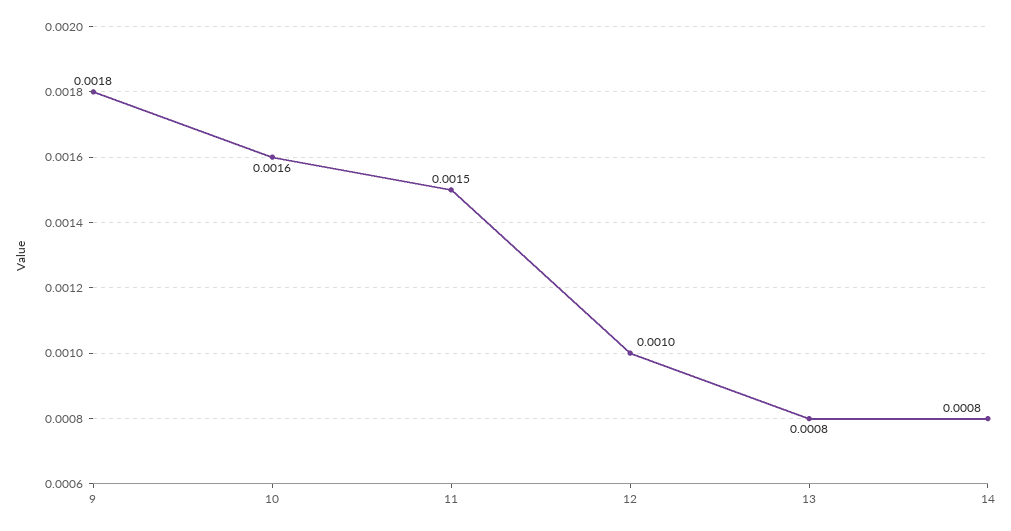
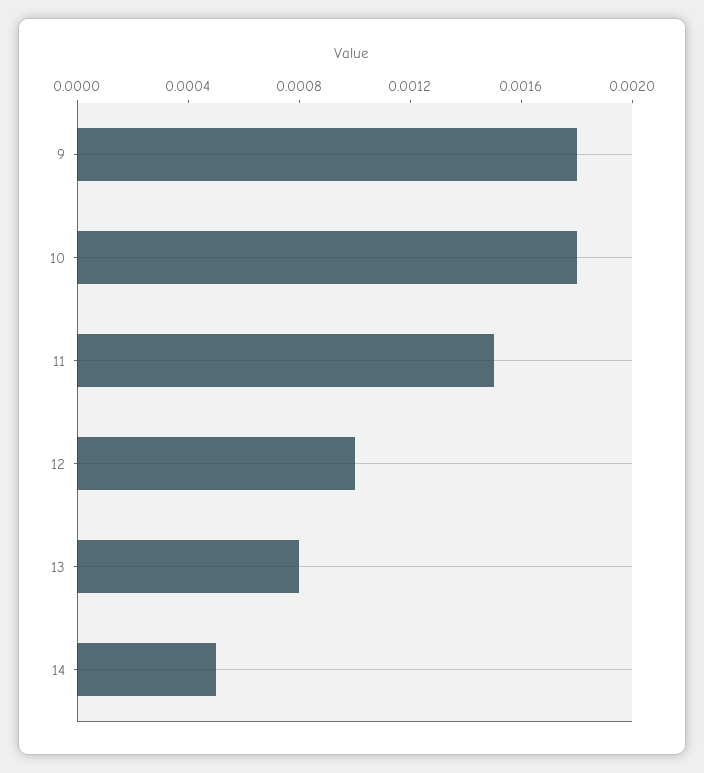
10: 0.0016 -> 0.0018
14: 0.0008 -> 0.0005

